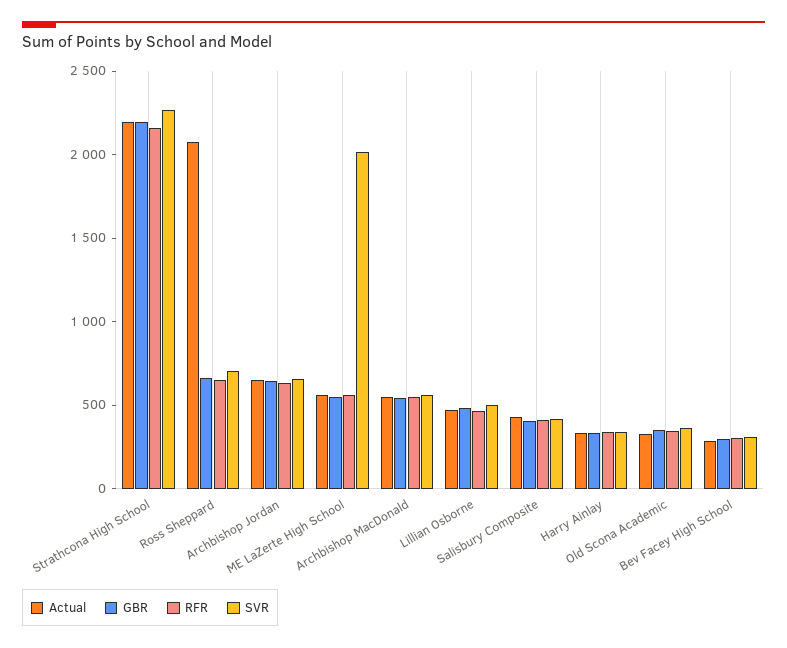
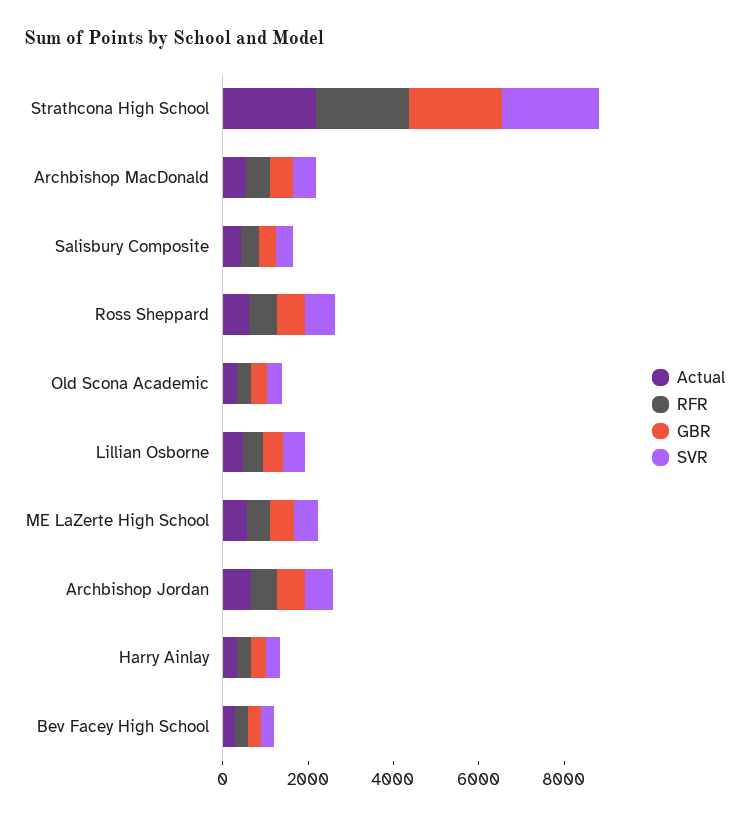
Actual, Ross Sheppard: 2100 -> 500
SVR, ME LaZerte High School: 2000 -> 500

